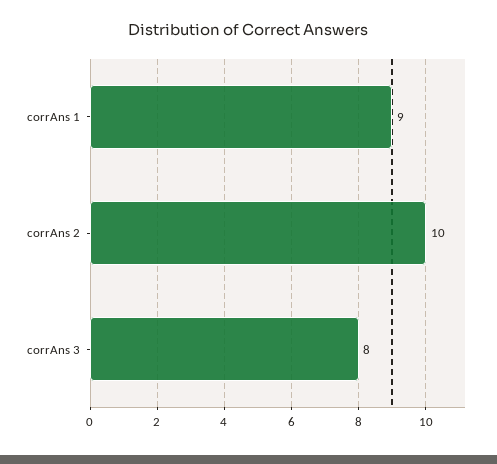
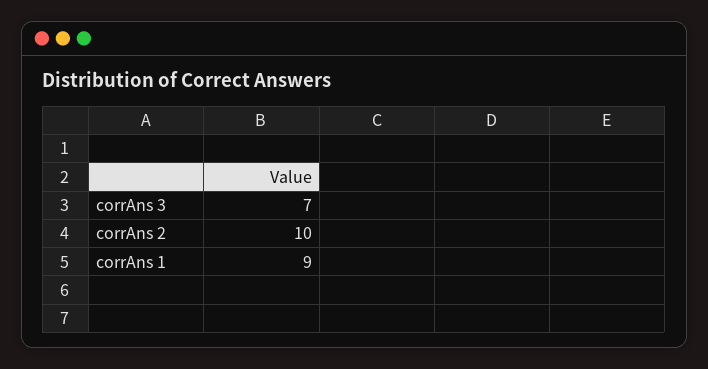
corrAns 3: 8 -> 7

